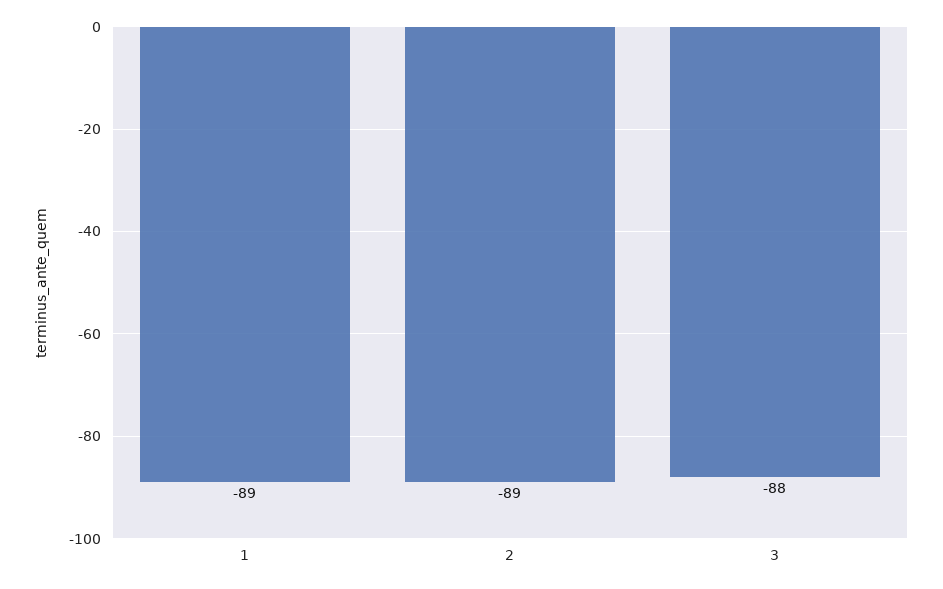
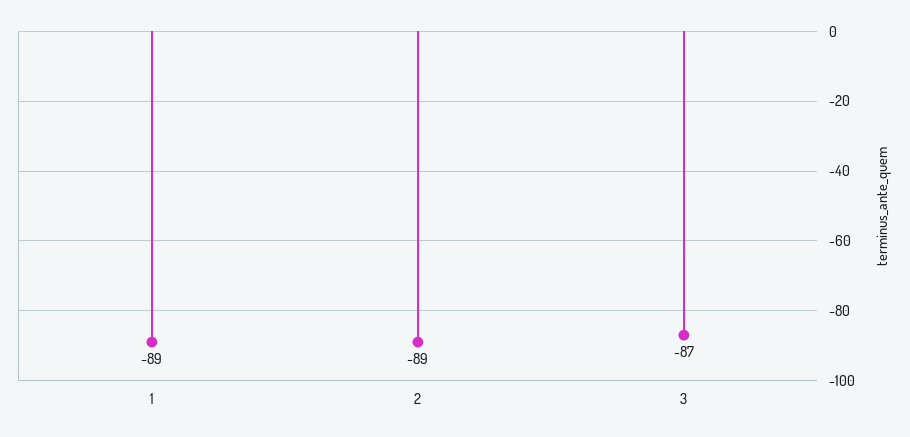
3: -88 -> -87

